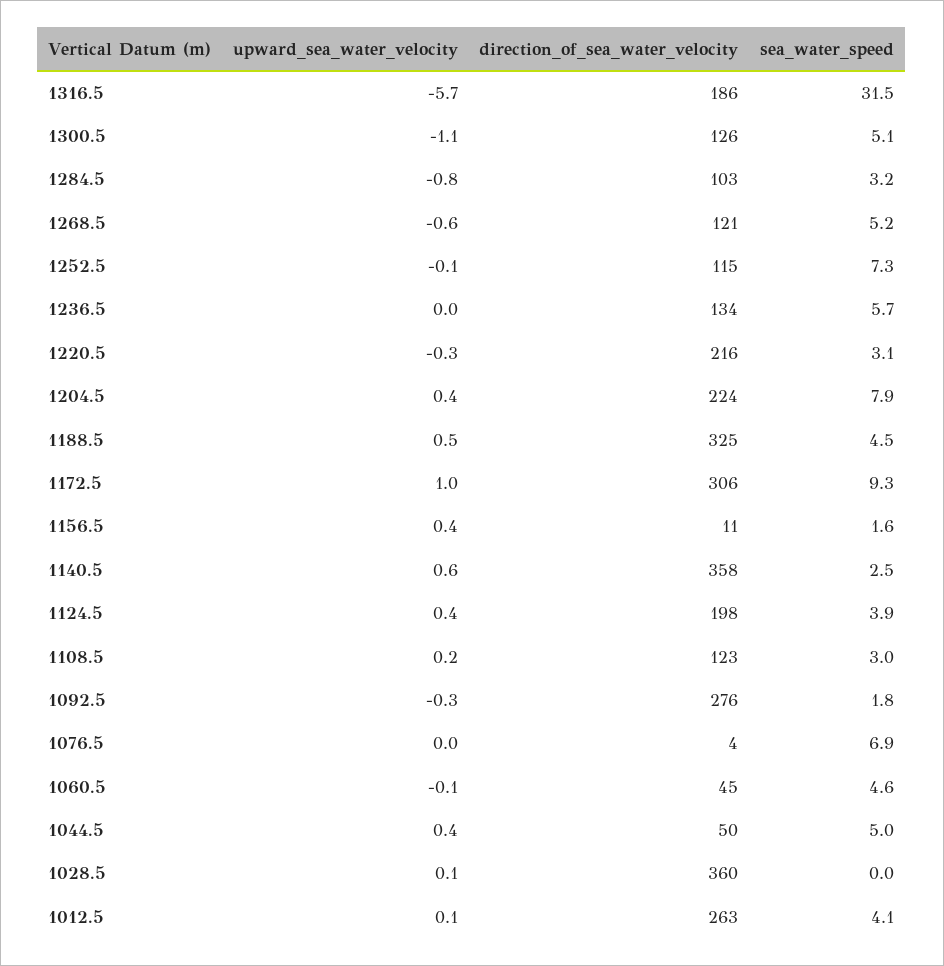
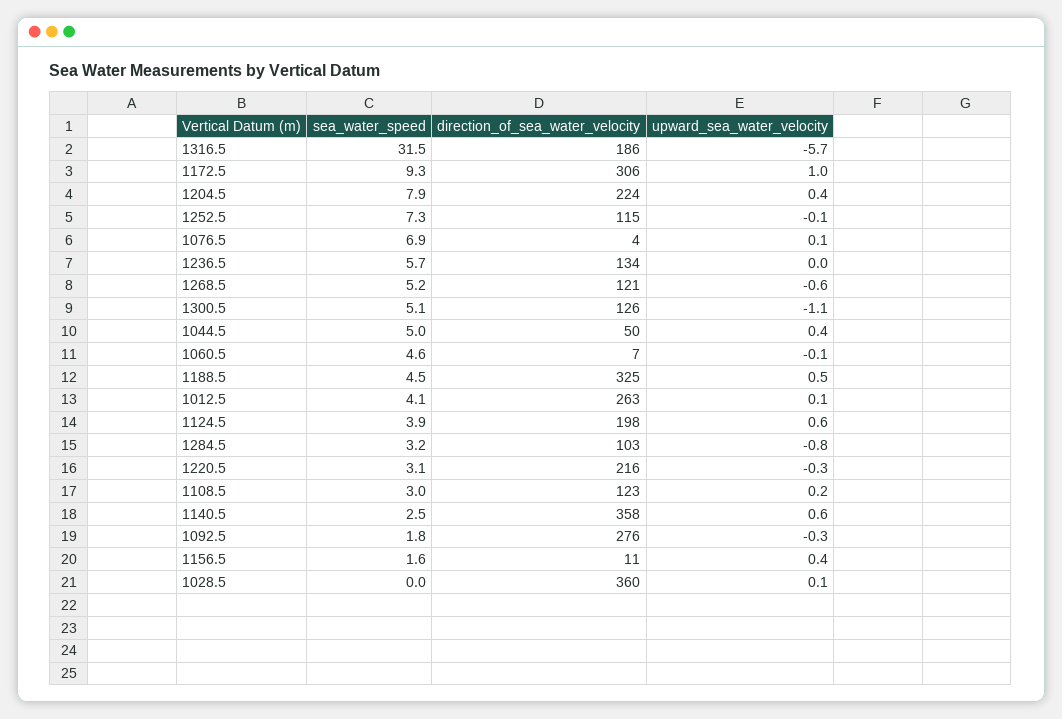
upward_sea_water_velocity, 1124.5: 0.4 -> 0.6
upward_sea_water_velocity, 1076.5: 0 -> 0.1
direction_of_sea_water_velocity, 1060.5: 45 -> 7

